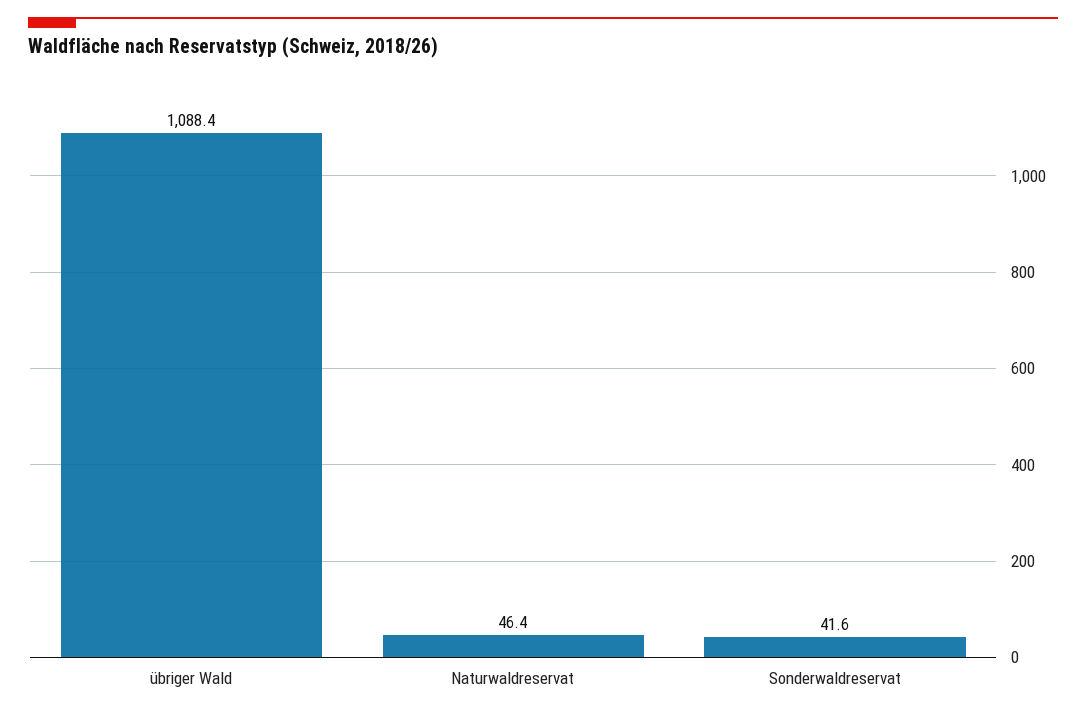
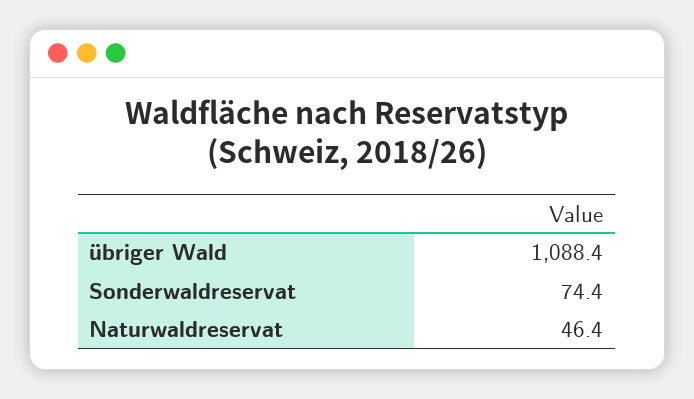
Sonderwaldreservat: 41.6 -> 74.4

